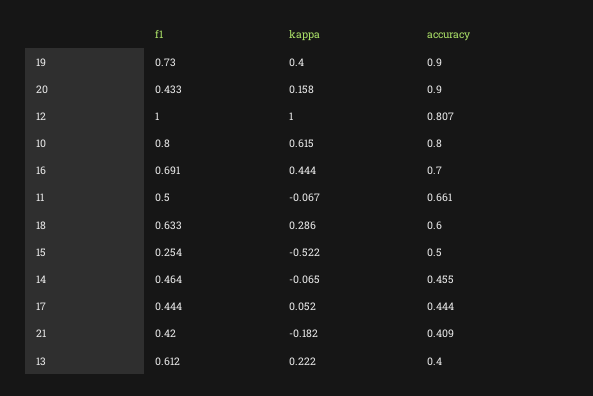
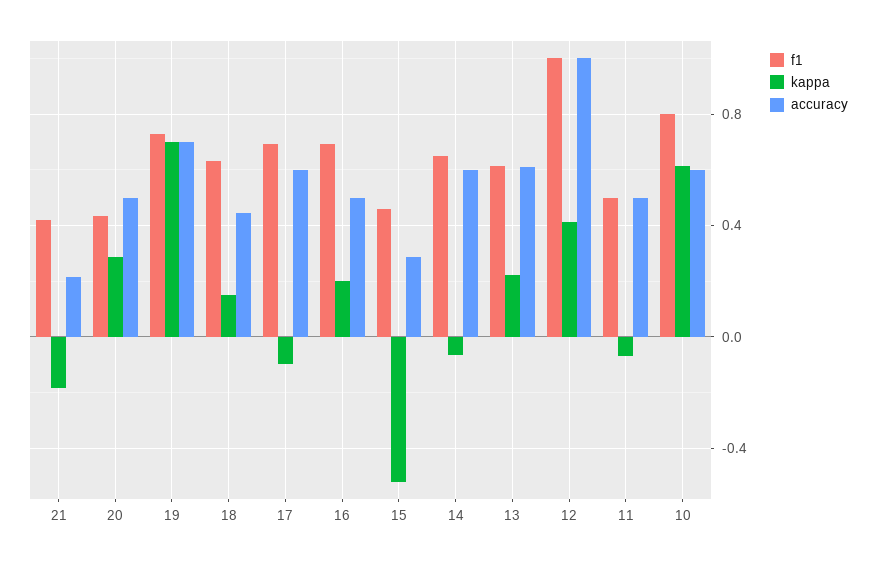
kappa, 19: 0.4 -> 0.7
accuracy, 19: 0.9 -> 0.7
kappa, 20: 0.158 -> 0.3
accuracy, 20: 0.9 -> 0.5
kappa, 12: 1 -> 0.4
accuracy, 12: 0.807 -> 1
accuracy, 10: 0.8 -> 0.6
kappa, 16: 0.444 -> 0.2
accuracy, 16: 0.7 -> 0.5
accuracy, 11: 0.661 -> 0.5
kappa, 18: 0.286 -> 0.15
accuracy, 18: 0.6 -> 0.45
f1, 15: 0.254 -> 0.45
accuracy, 15: 0.5 -> 0.3
f1, 14: 0.464 -> 0.65
accuracy, 14: 0.455 -> 0.6
f1, 17: 0.444 -> 0.7
kappa, 17: 0.052 -> -0.1
accuracy, 17: 0.444 -> 0.6
accuracy, 21: 0.409 -> 0.2
accuracy, 13: 0.4 -> 0.6

